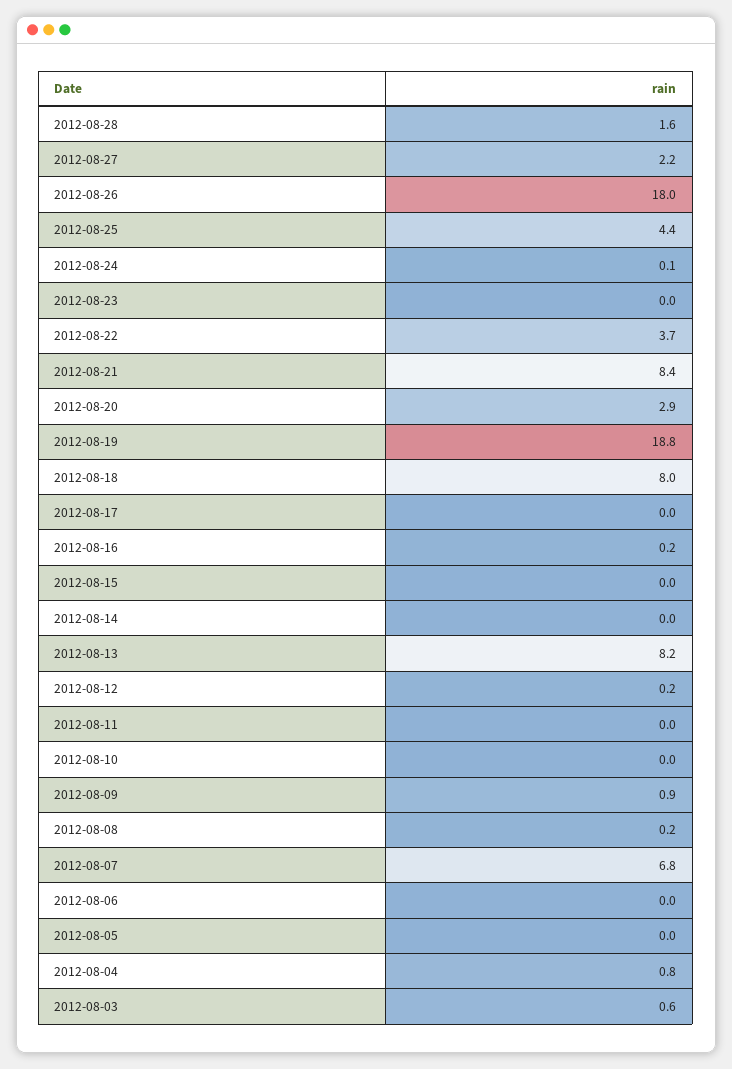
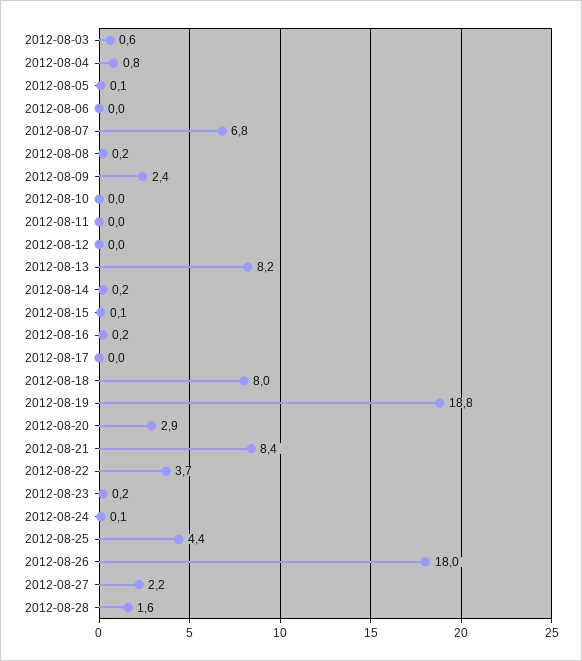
2012-08-23: 0 -> 0.2
2012-08-15: 0 -> 0.1
2012-08-14: 0 -> 0.2
2012-08-12: 0.2 -> 0
2012-08-09: 0.9 -> 2.4
2012-08-05: 0 -> 0.1

